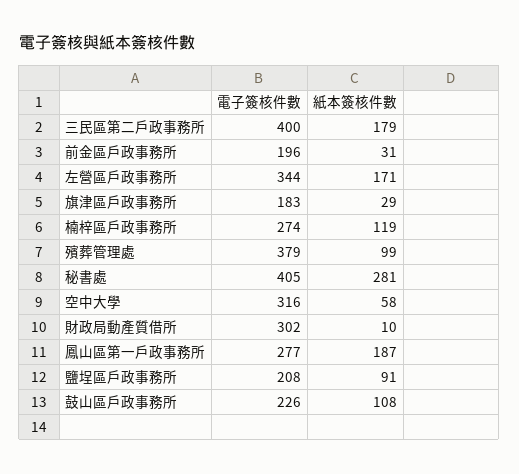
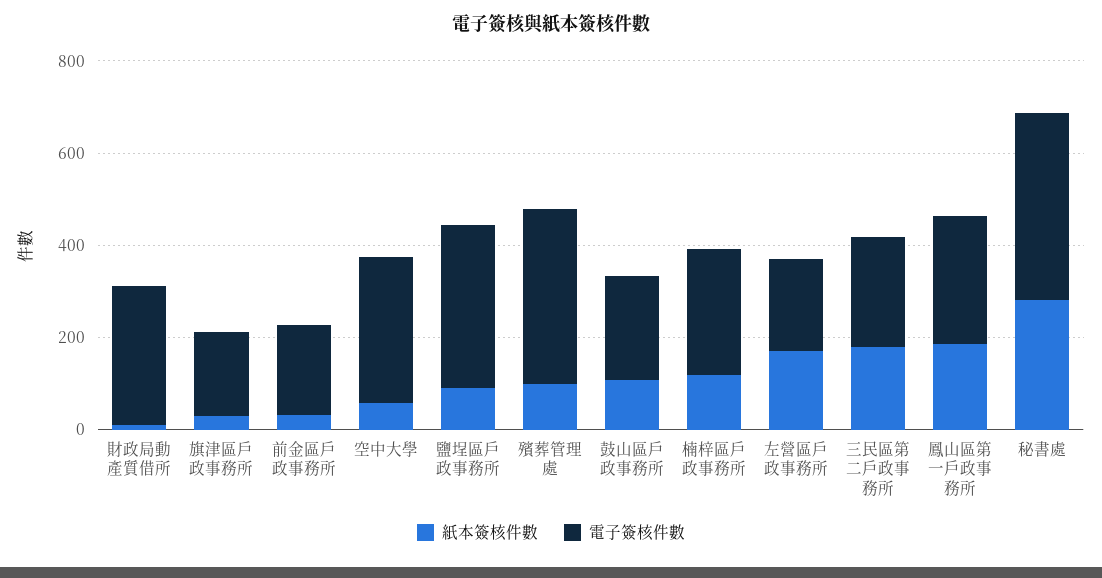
電子簽核件數, 三民區第二戶政事務所: 400 -> 250
電子簽核件數, 左營區戶政事務所: 344 -> 200
電子簽核件數, 鹽埕區戶政事務所: 208 -> 350

